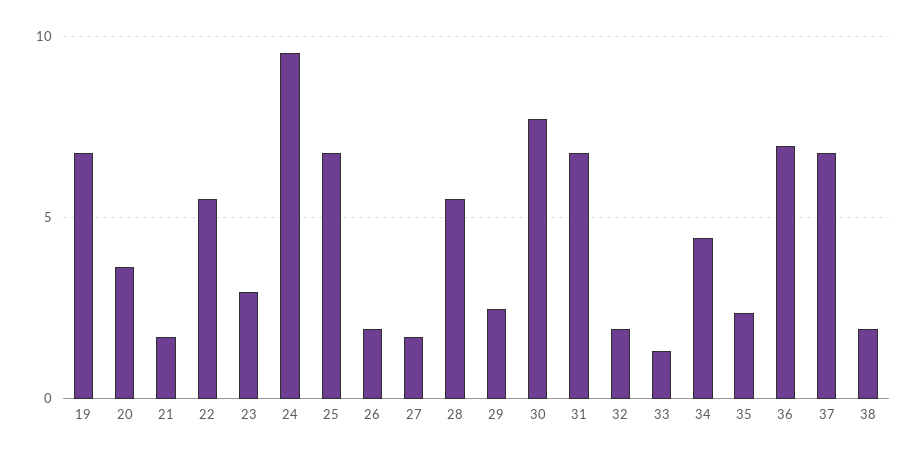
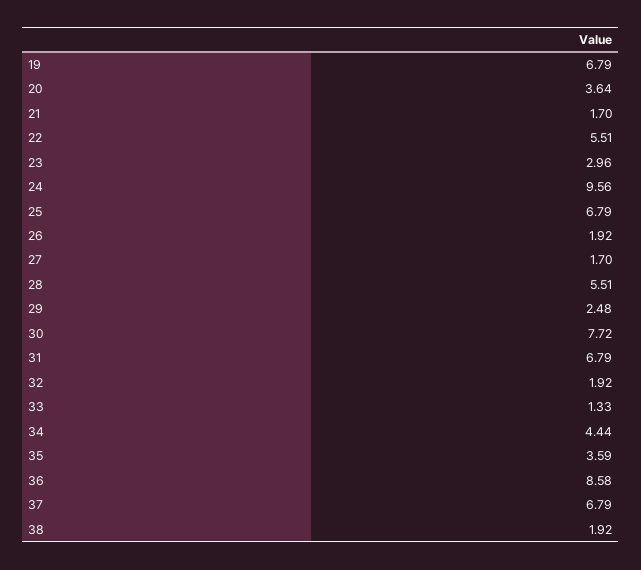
35: 2.5 -> 3.59
36: 7 -> 8.58

